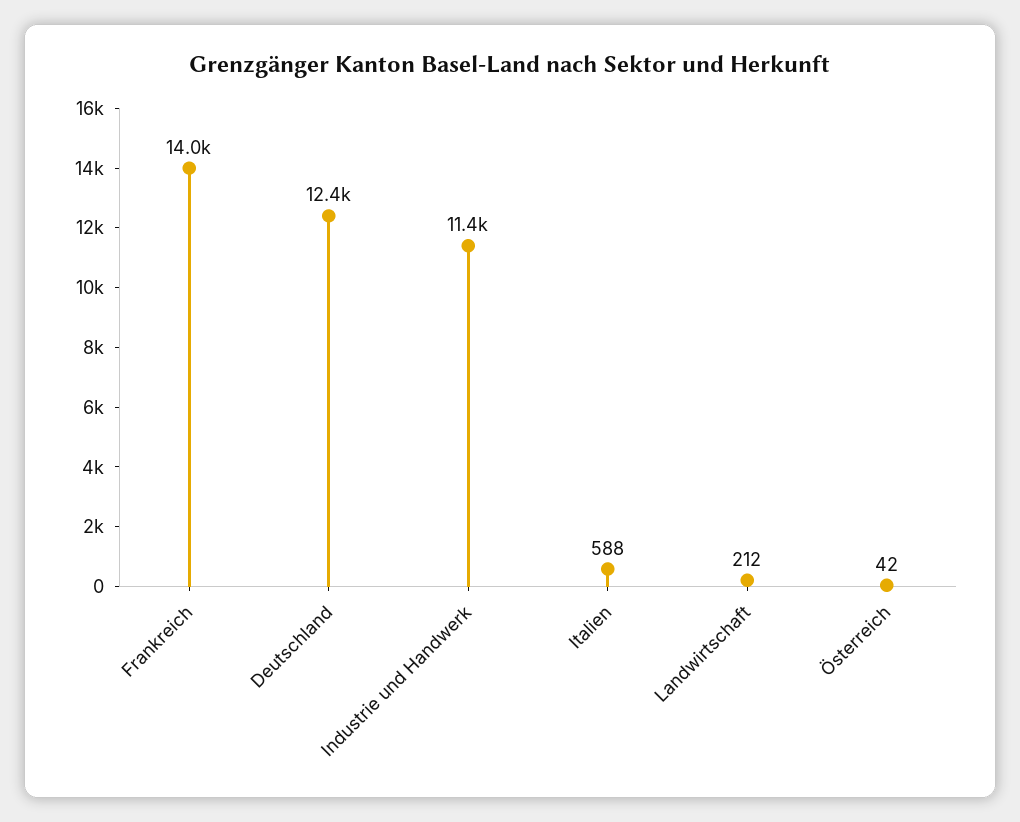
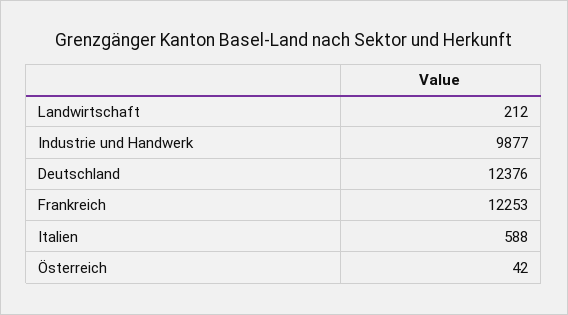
Frankreich: 14000 -> 12253
Industrie und Handwerk: 11400 -> 9877

